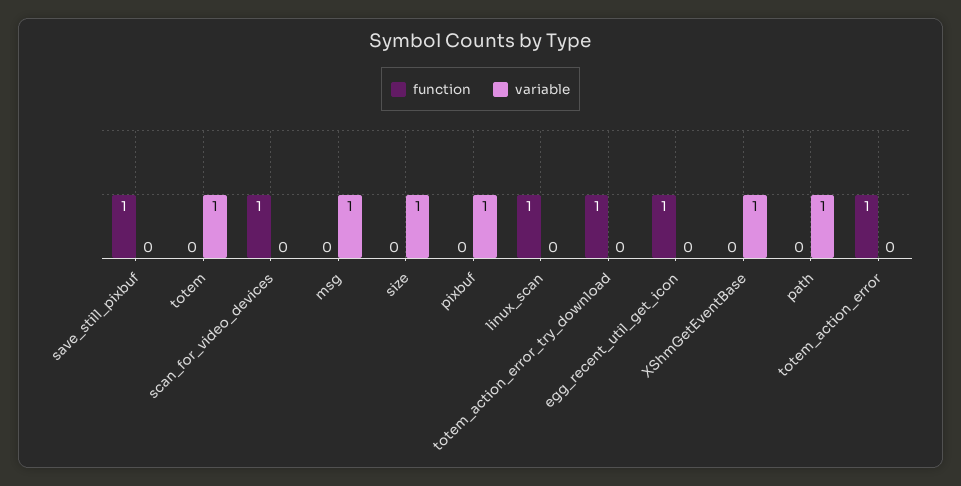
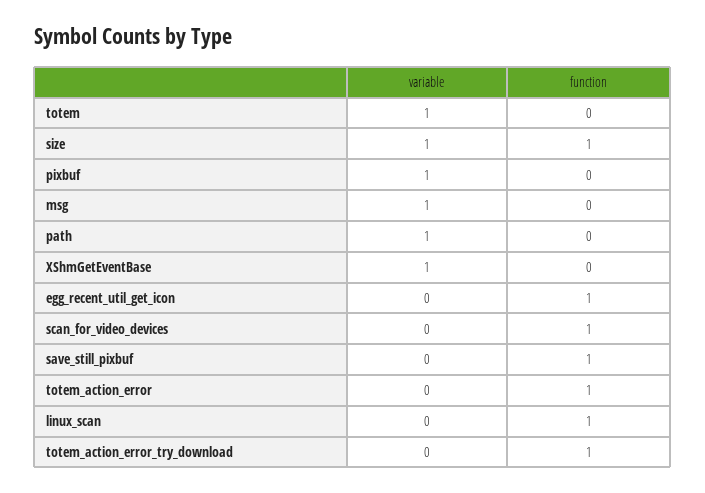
function, size: 0 -> 1

